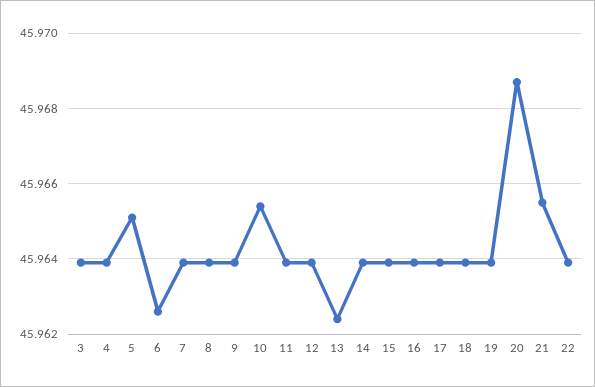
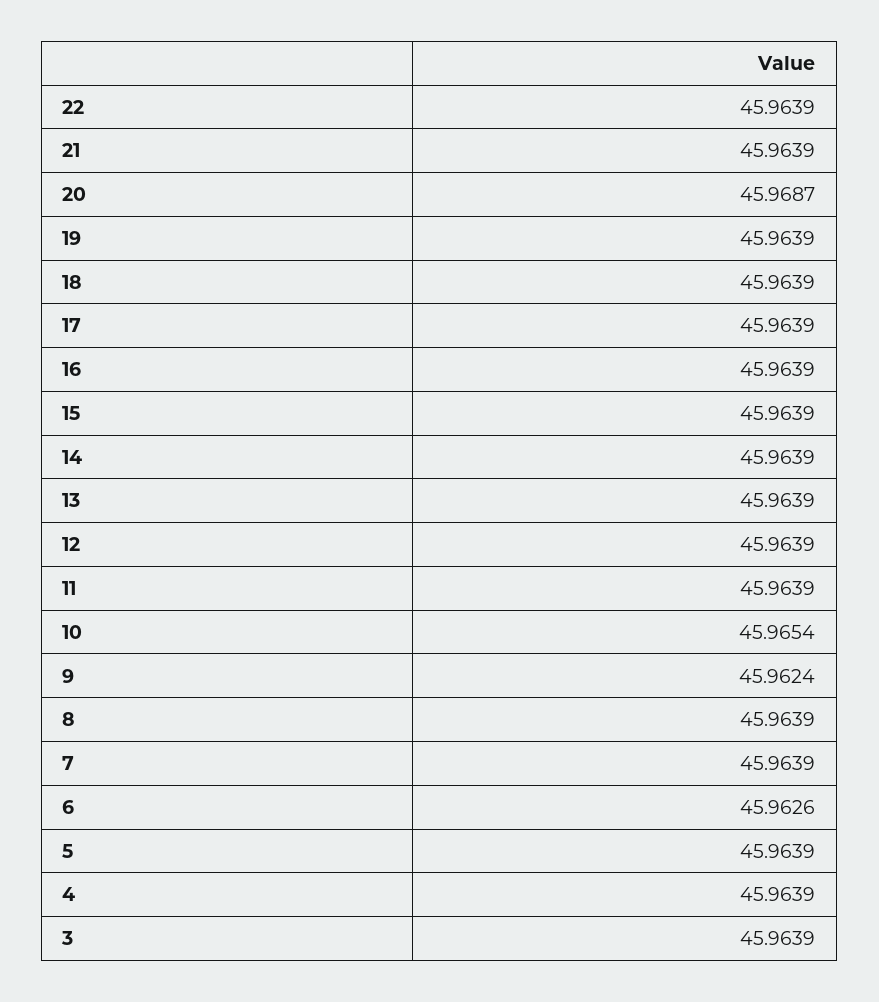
5: 45.965 -> 45.9639
9: 45.964 -> 45.9624
13: 45.9625 -> 45.9639
21: 45.9655 -> 45.9639

